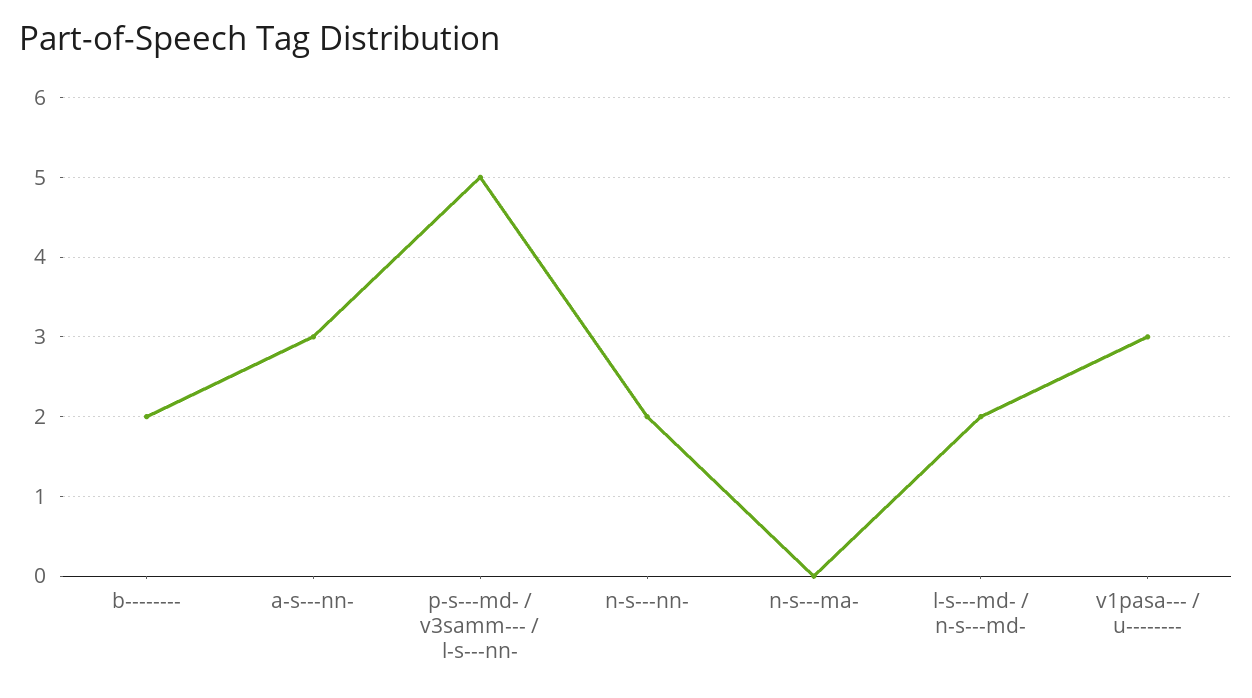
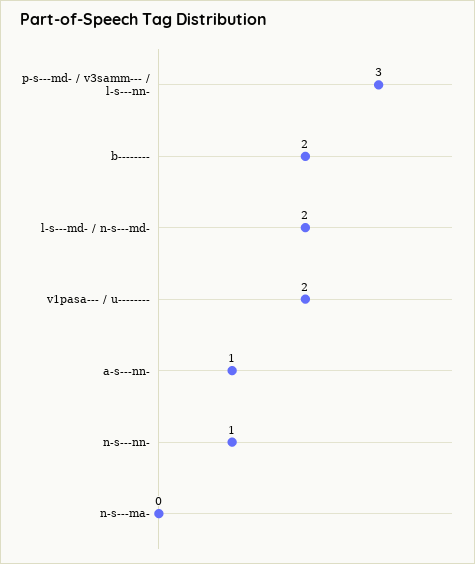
a-s---nn-: 3 -> 1
p-s---md- / v3samm--- / l-s---nn-: 5 -> 3
n-s---nn-: 2 -> 1
v1pasa--- / u--------: 3 -> 2

